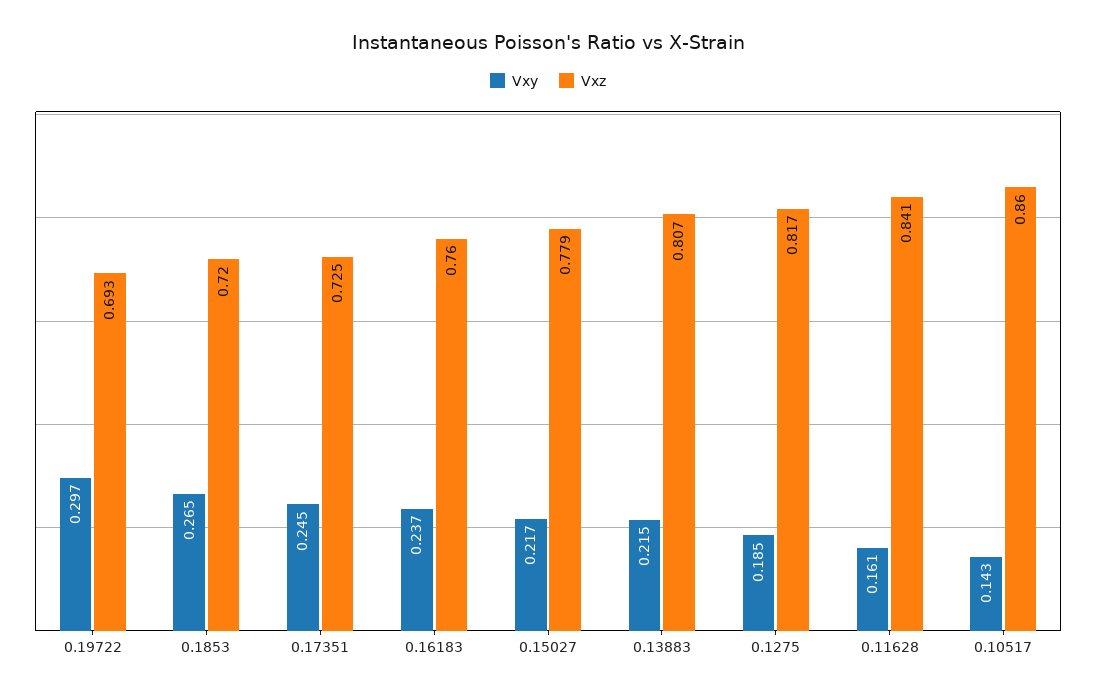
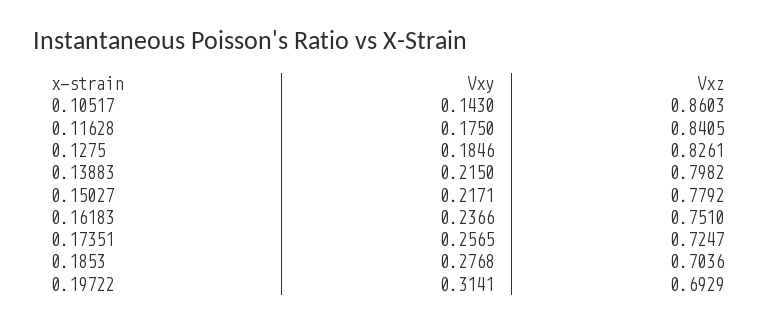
Vxy, 0.19722: 0.297 -> 0.3141
Vxy, 0.1853: 0.265 -> 0.2768
Vxz, 0.1853: 0.72 -> 0.7036
Vxy, 0.17351: 0.245 -> 0.2565
Vxz, 0.16183: 0.76 -> 0.751
Vxz, 0.13883: 0.807 -> 0.7982
Vxz, 0.1275: 0.817 -> 0.8261
Vxy, 0.11628: 0.161 -> 0.175

